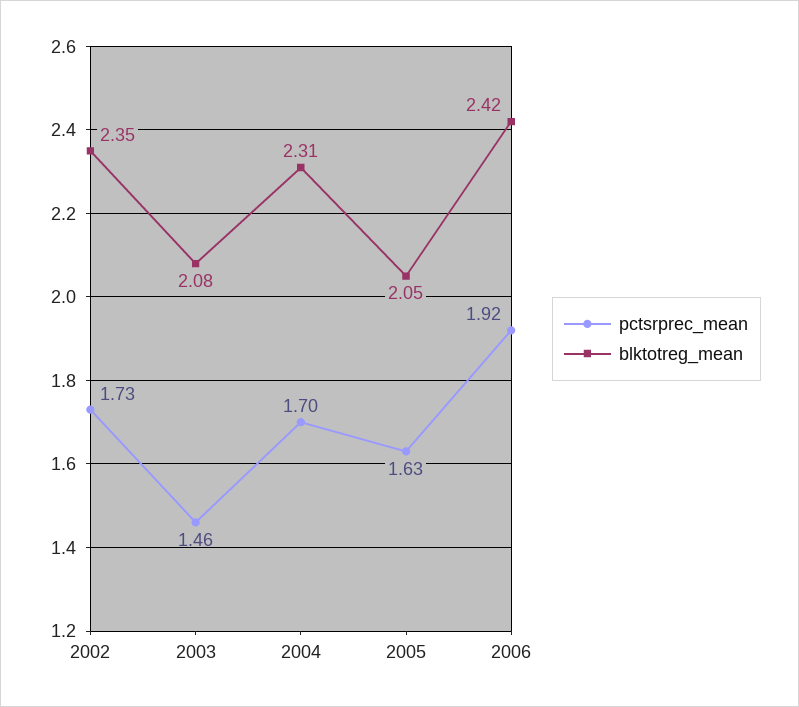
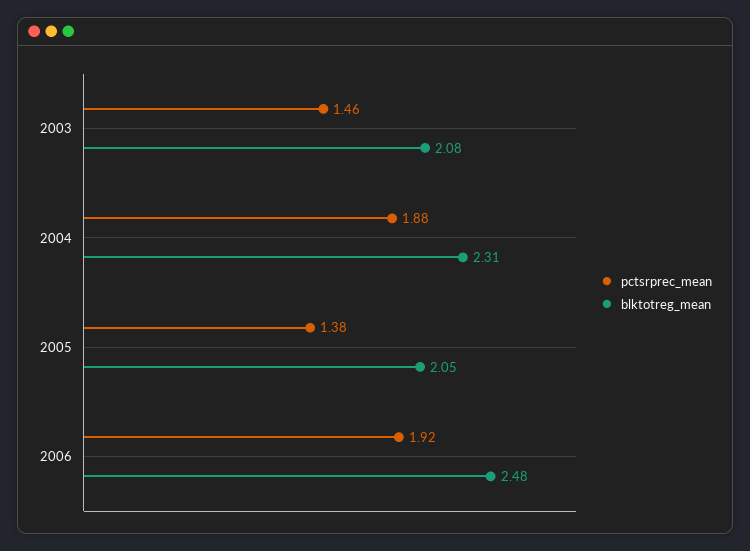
pctsrprec_mean, 2002: 1.73 -> none
blktotreg_mean, 2002: 2.35 -> none
pctsrprec_mean, 2004: 1.7 -> 1.88
pctsrprec_mean, 2005: 1.63 -> 1.38
blktotreg_mean, 2006: 2.42 -> 2.48

